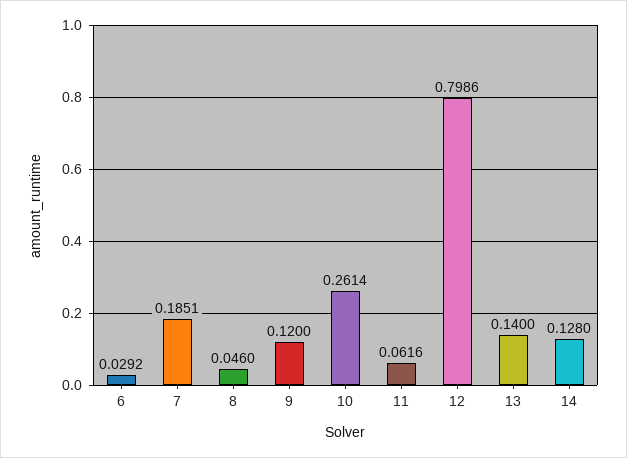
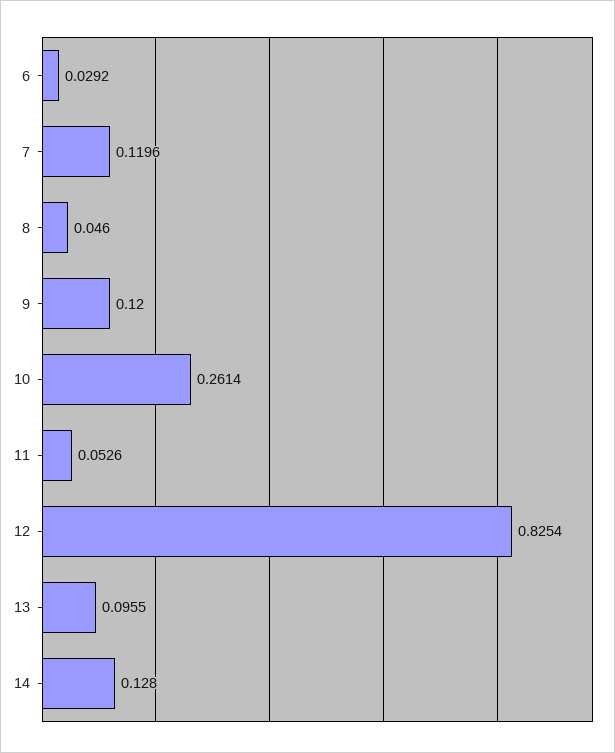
7: 0.1851 -> 0.1196
11: 0.0616 -> 0.0526
12: 0.7986 -> 0.8254
13: 0.14 -> 0.0955

